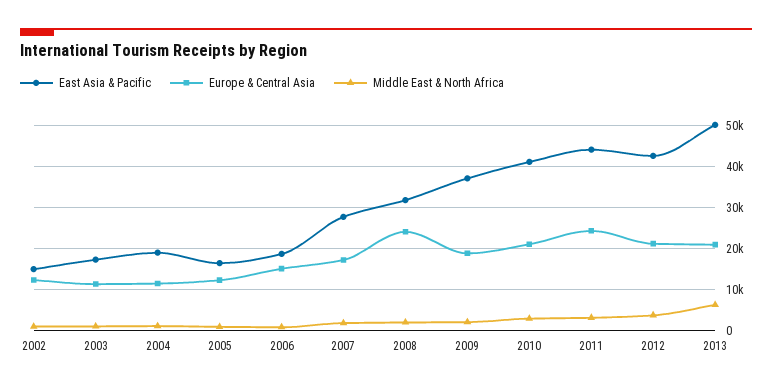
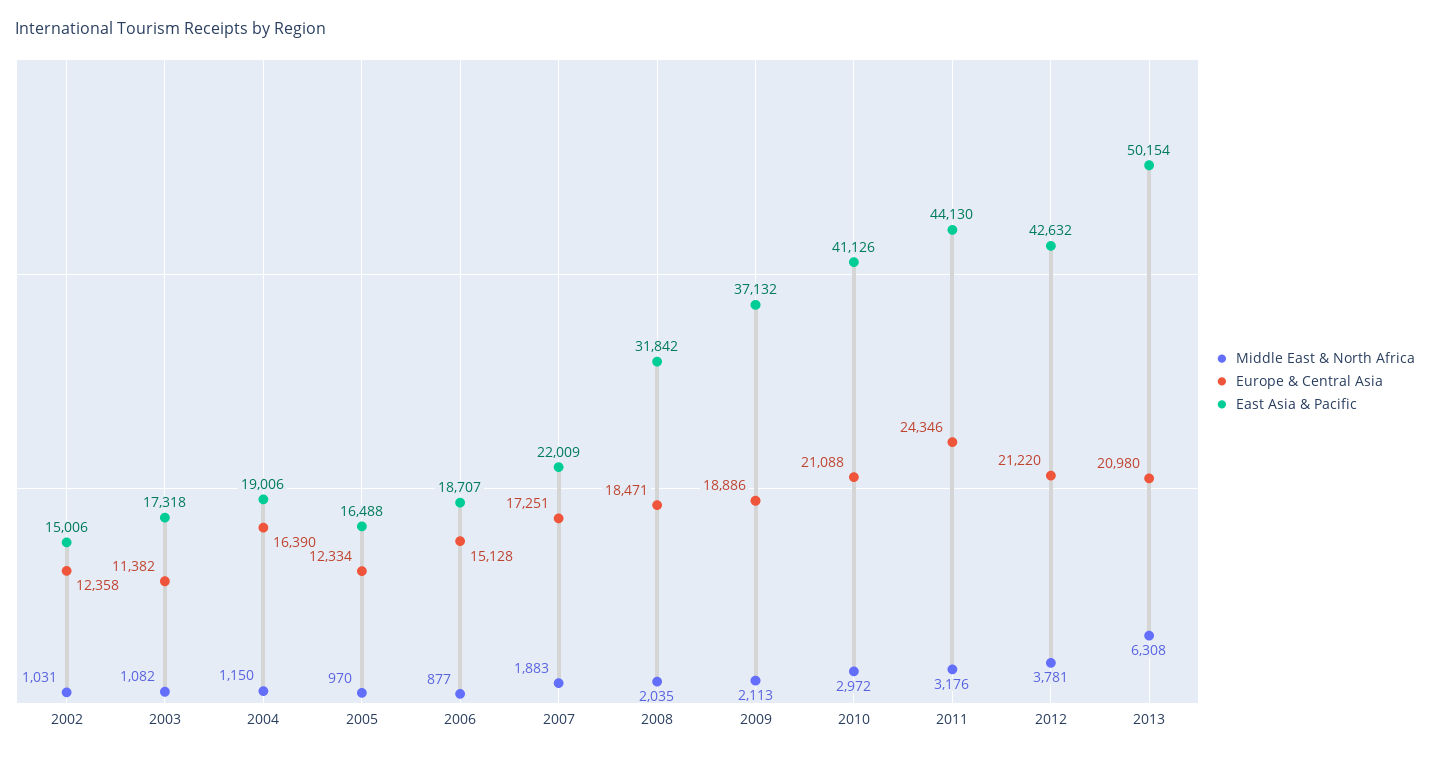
Europe & Central Asia, 2004: 12000 -> 16390
East Asia & Pacific, 2007: 28000 -> 22009
Europe & Central Asia, 2008: 24000 -> 18471

